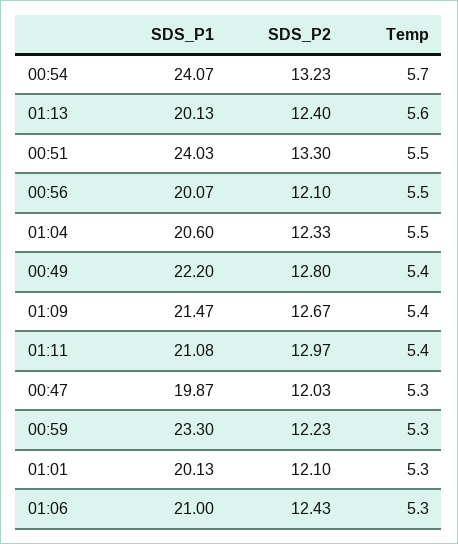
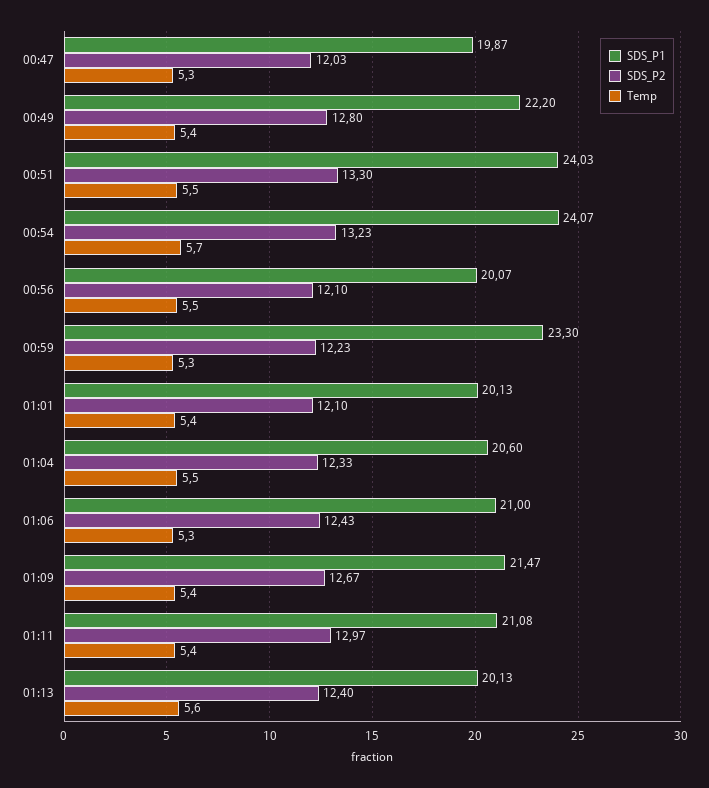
Temp, 01:01: 5.3 -> 5.4

